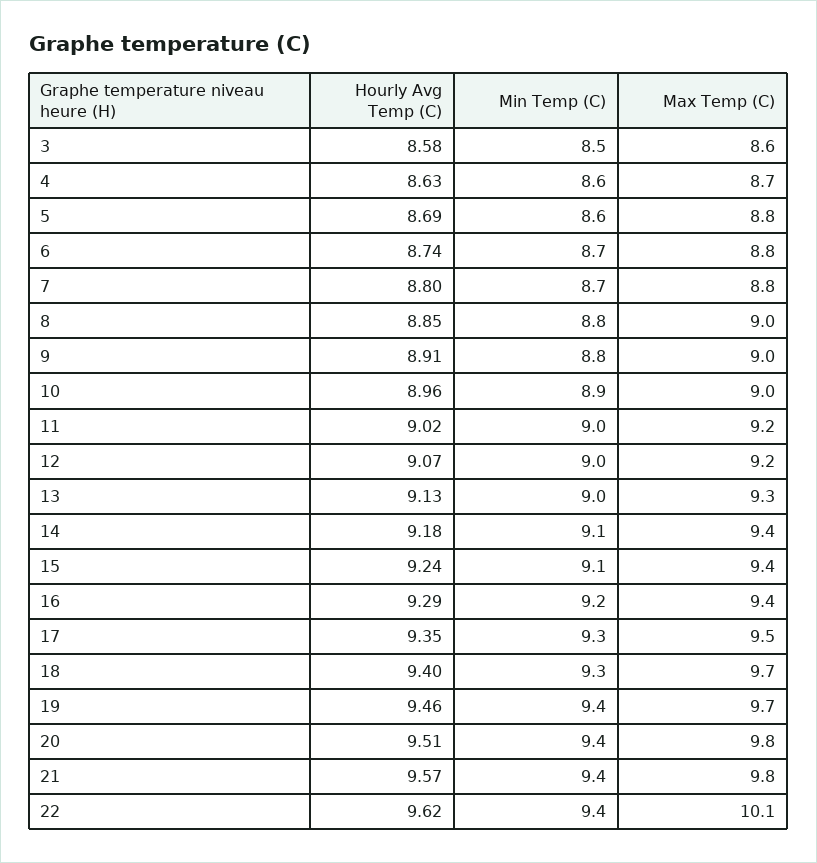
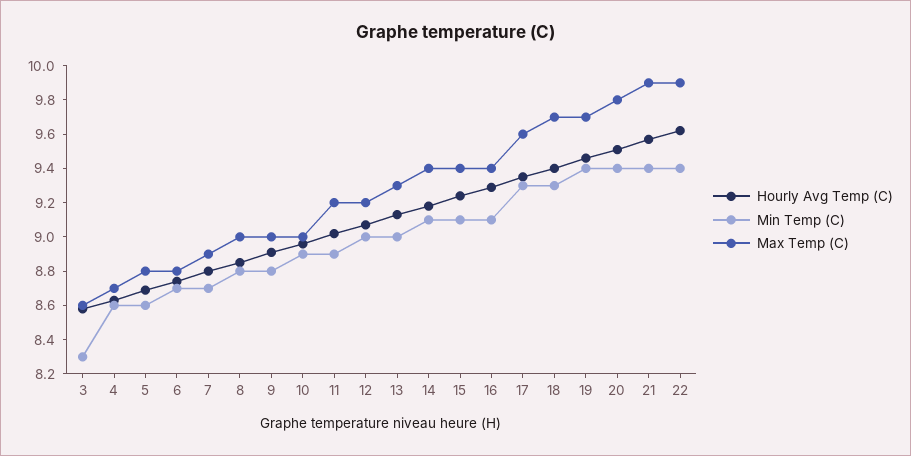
Min Temp (C), 3: 8.5 -> 8.3
Max Temp (C), 7: 8.8 -> 8.9
Min Temp (C), 11: 9 -> 8.9
Min Temp (C), 16: 9.2 -> 9.1
Max Temp (C), 17: 9.5 -> 9.6
Max Temp (C), 21: 9.8 -> 9.9
Max Temp (C), 22: 10.1 -> 9.9

